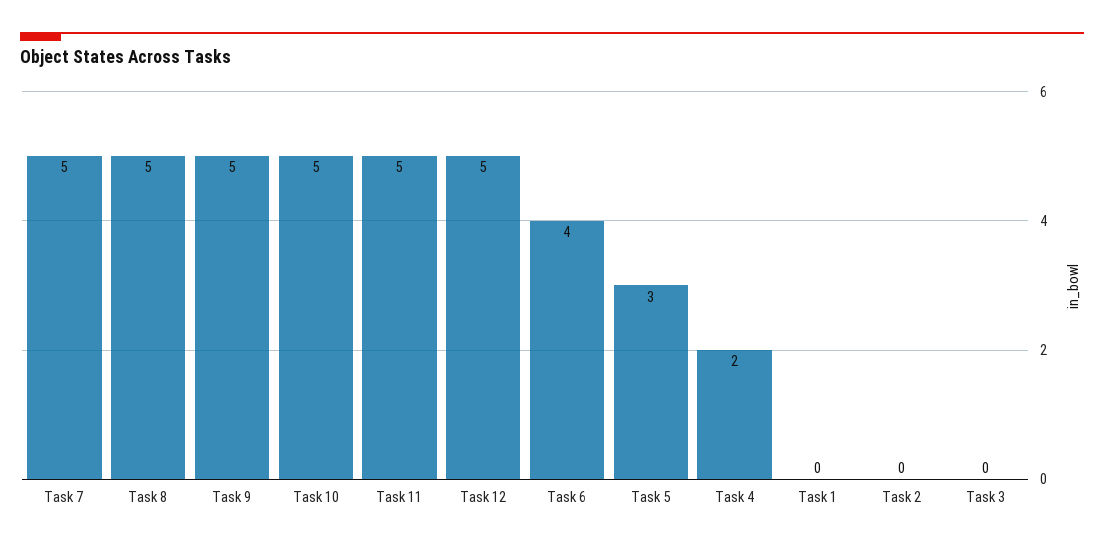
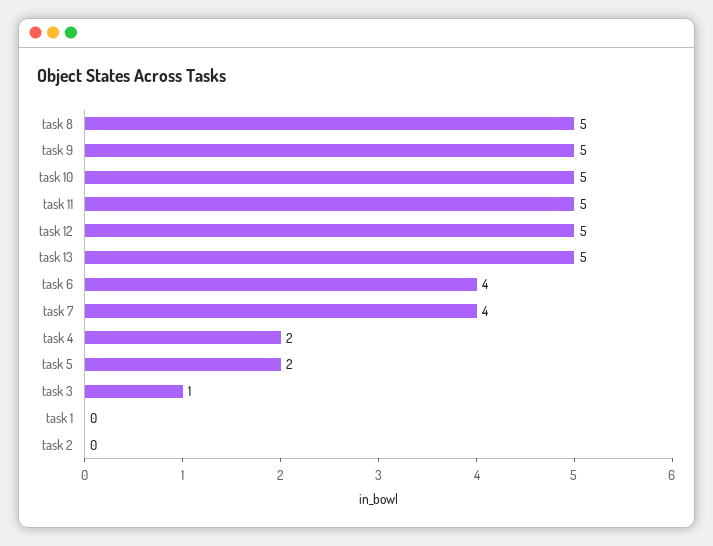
Task 7: 5 -> 4
Task 5: 3 -> 2
Task 3: 0 -> 1
task 13: none -> 5

